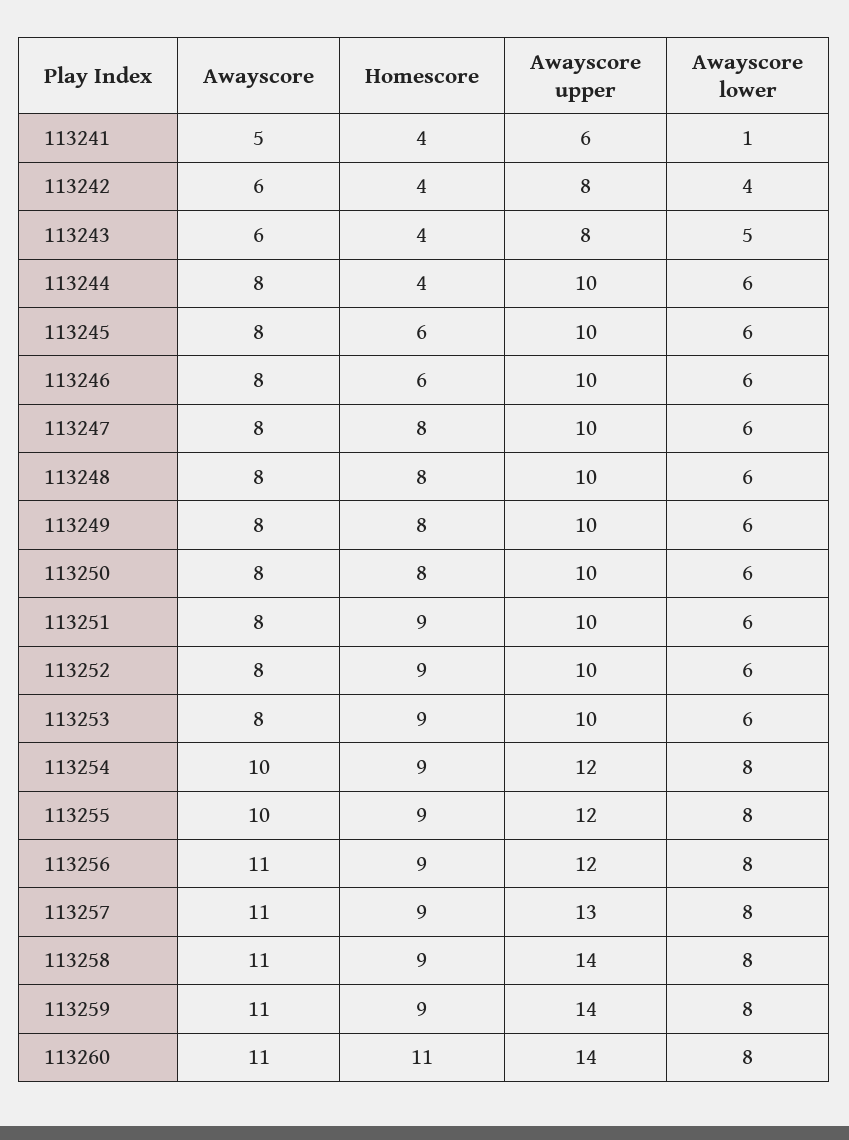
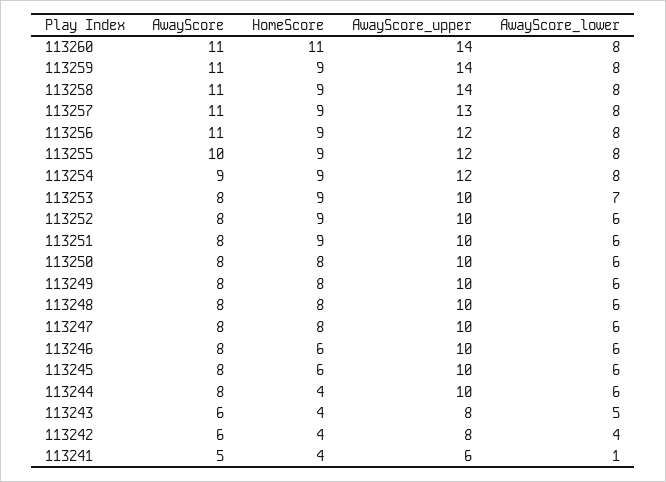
Awayscore lower, 113253: 6 -> 7
Awayscore, 113254: 10 -> 9

